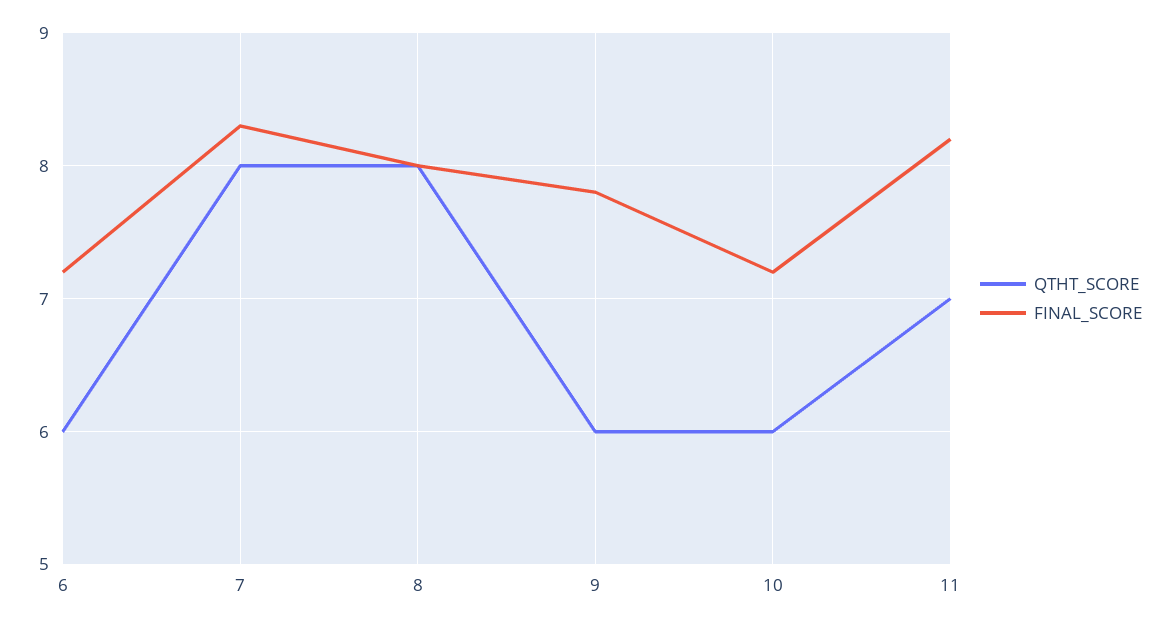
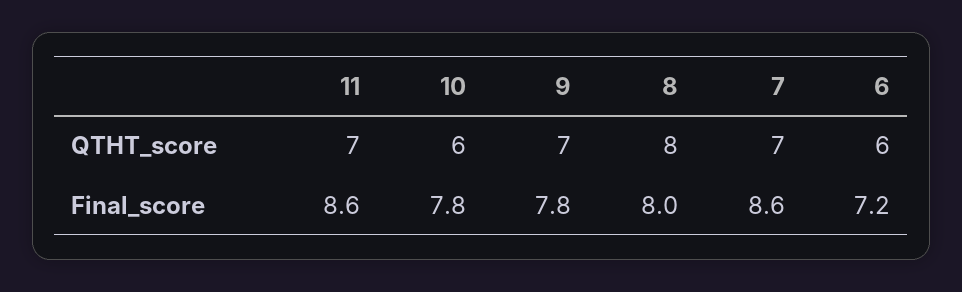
QTHT_SCORE, 7: 8 -> 7
FINAL_SCORE, 7: 8.3 -> 8.6
QTHT_SCORE, 9: 6 -> 7
FINAL_SCORE, 10: 7.2 -> 7.8
FINAL_SCORE, 11: 8.2 -> 8.6

